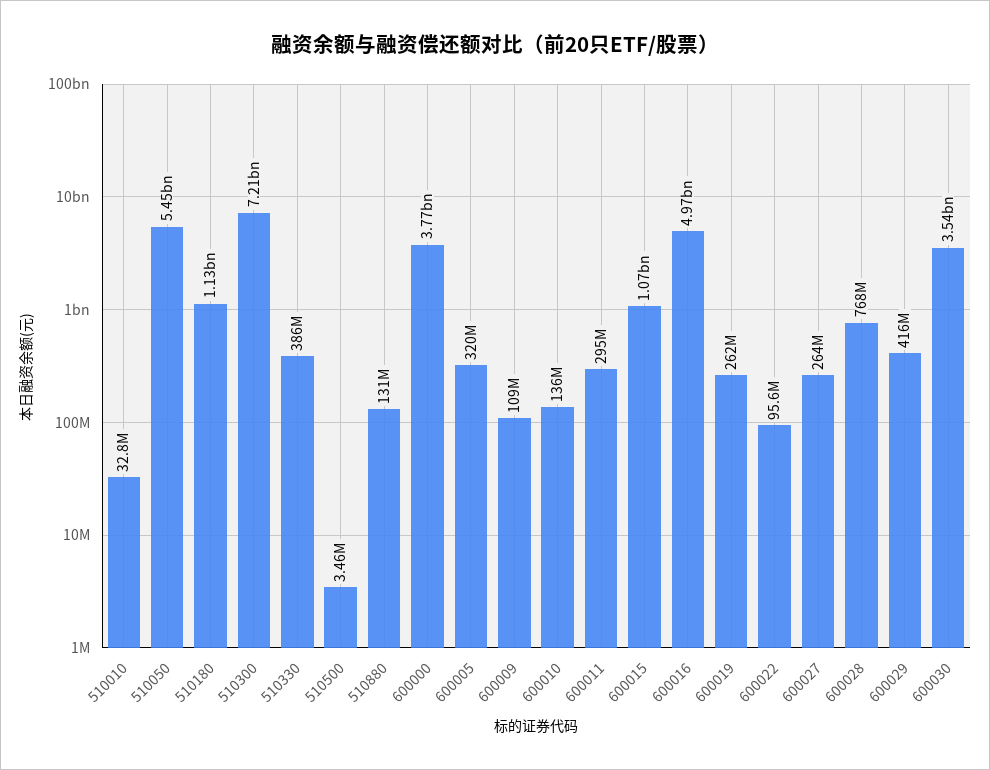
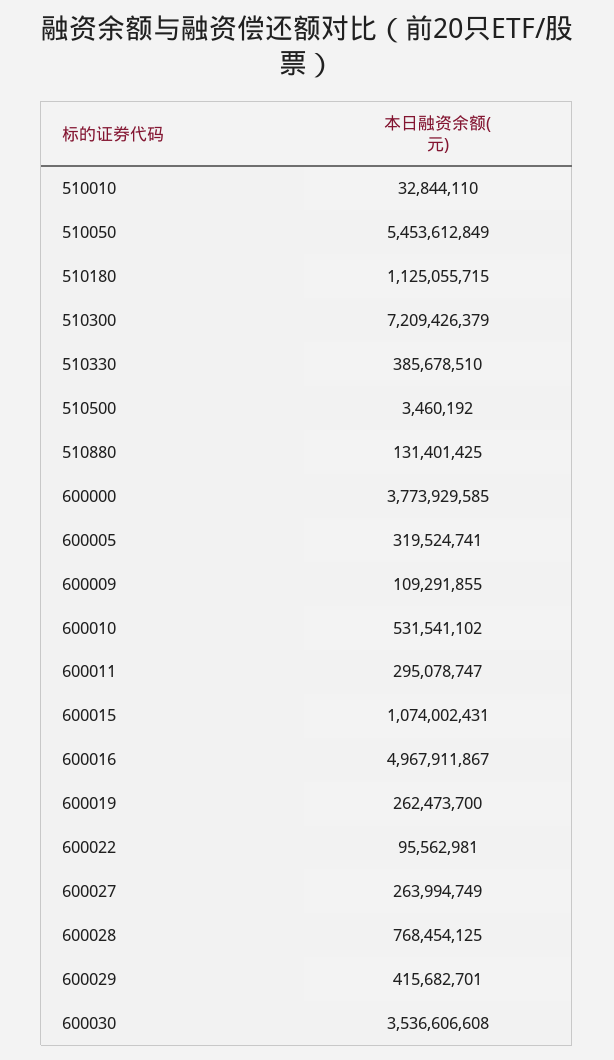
600010: 136000000 -> 531541102

